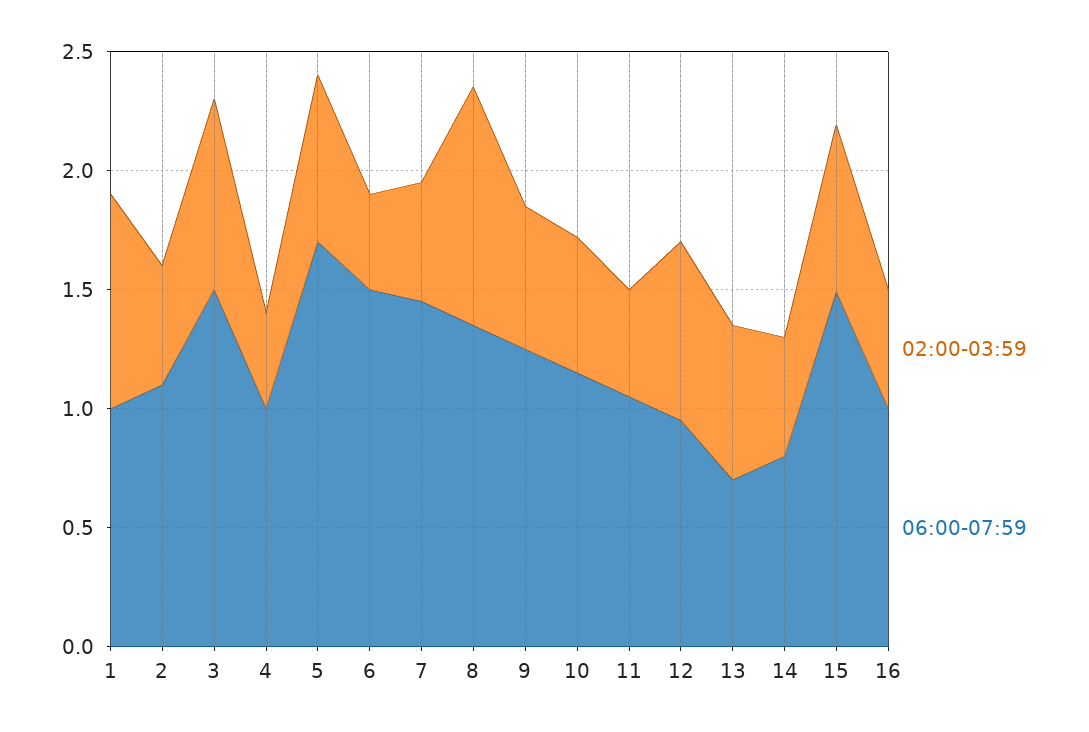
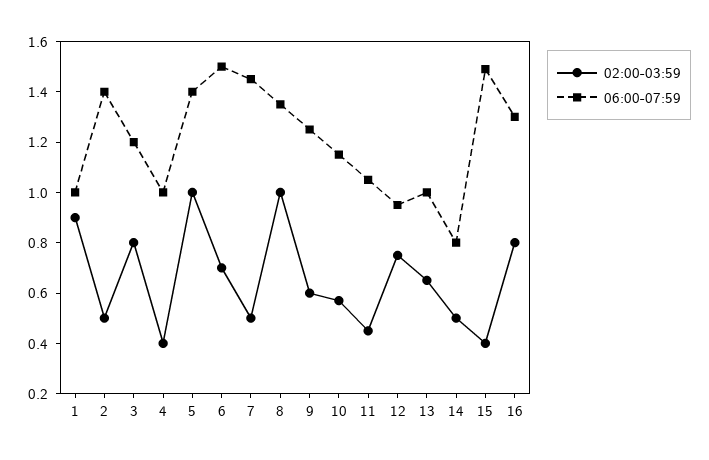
06:00-07:59, 2: 1.1 -> 1.4
06:00-07:59, 3: 1.5 -> 1.2
02:00-03:59, 5: 0.7 -> 1
06:00-07:59, 5: 1.7 -> 1.4
02:00-03:59, 6: 0.4 -> 0.7
06:00-07:59, 13: 0.7 -> 1
02:00-03:59, 15: 0.7 -> 0.4
02:00-03:59, 16: 0.5 -> 0.8
06:00-07:59, 16: 1 -> 1.3

